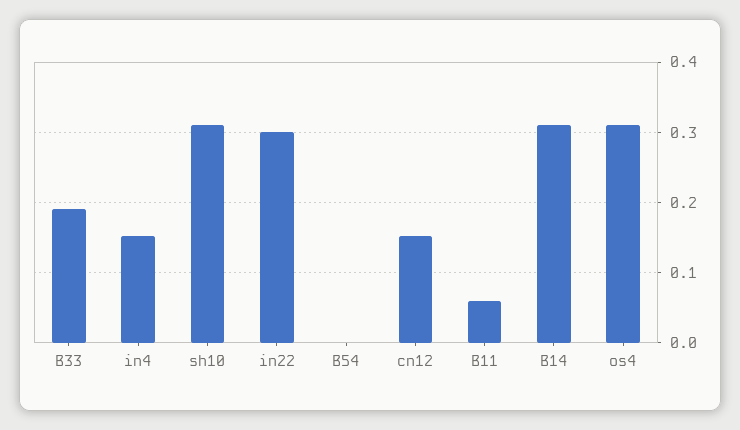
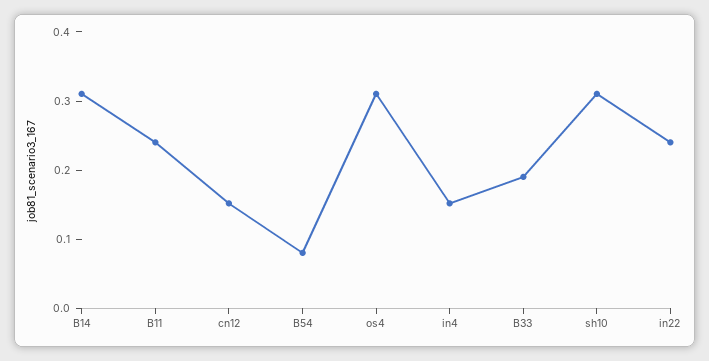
in22: 0.3 -> 0.24
B54: 0 -> 0.08
B11: 0.06 -> 0.24

